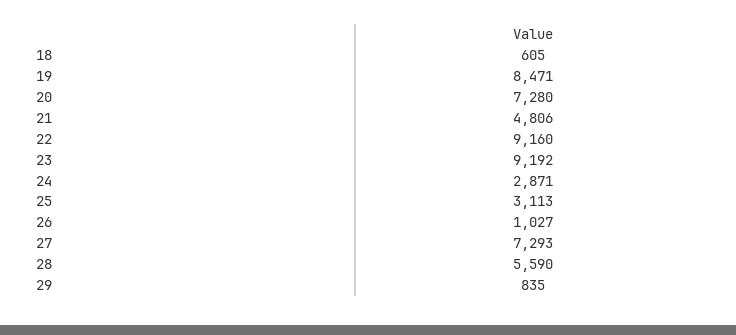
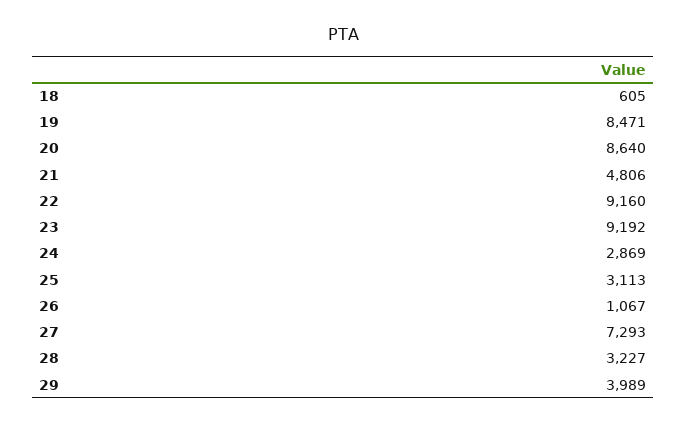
20: 7280 -> 8640
24: 2871 -> 2869
26: 1027 -> 1067
28: 5590 -> 3227
29: 835 -> 3989

